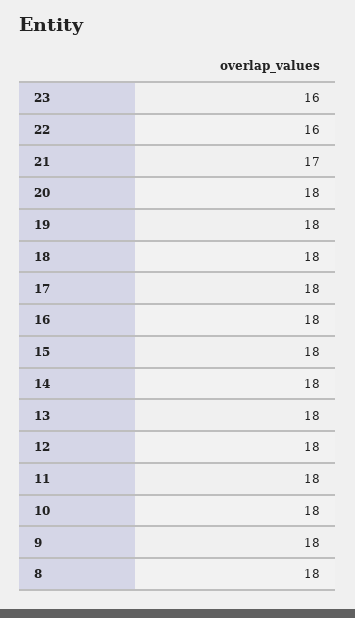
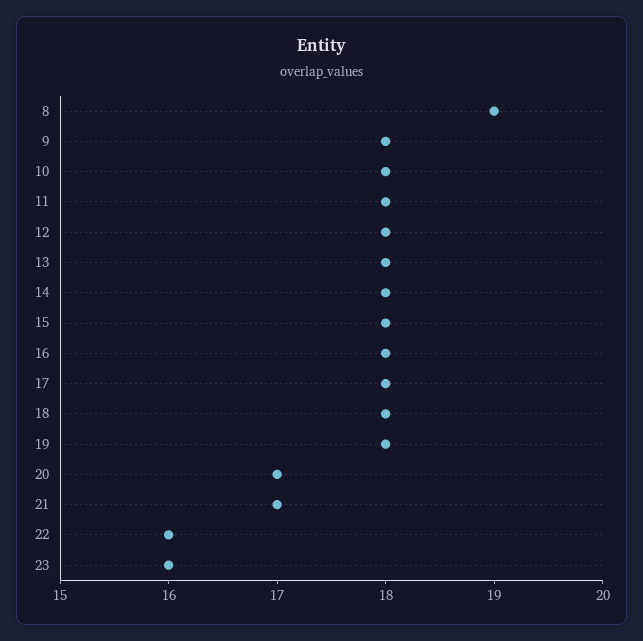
20: 18 -> 17
8: 18 -> 19

